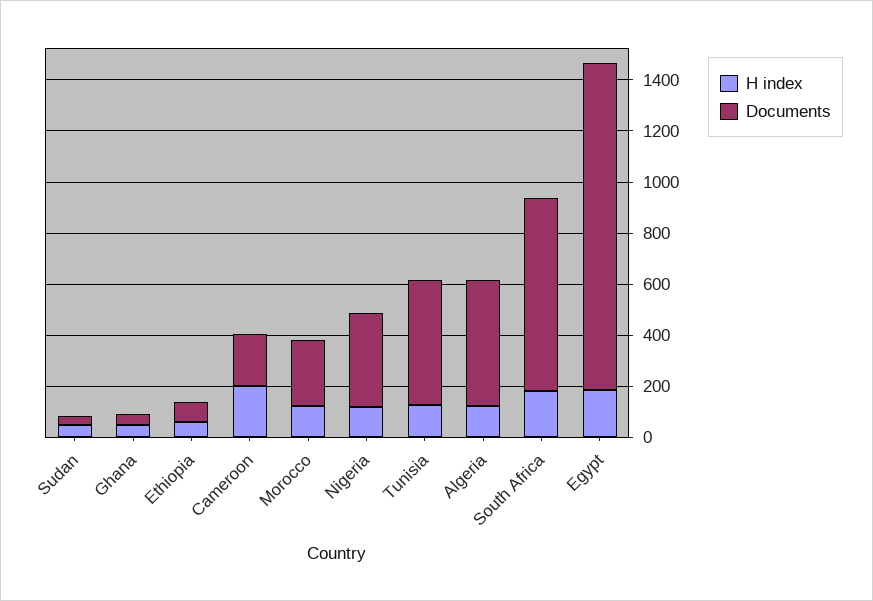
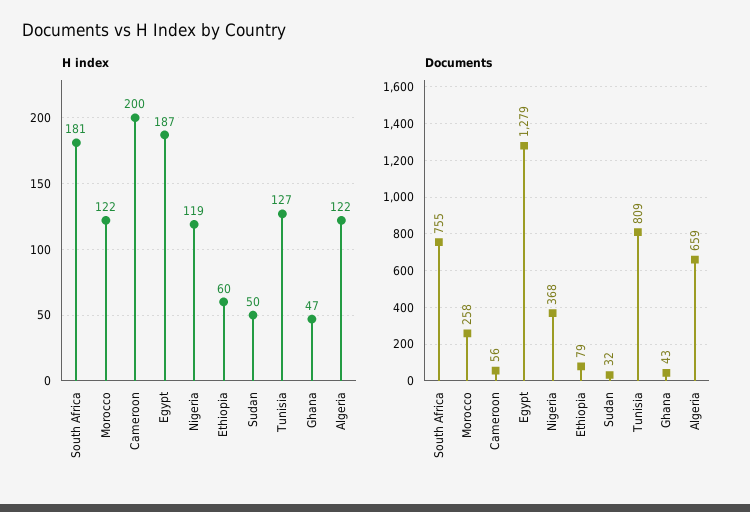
Documents, Cameroon: 200 -> 56
Documents, Tunisia: 500 -> 809
Documents, Algeria: 500 -> 659

